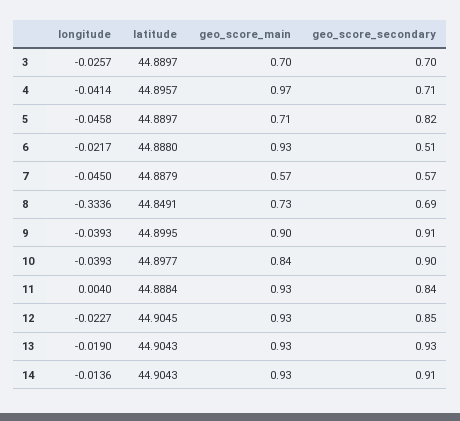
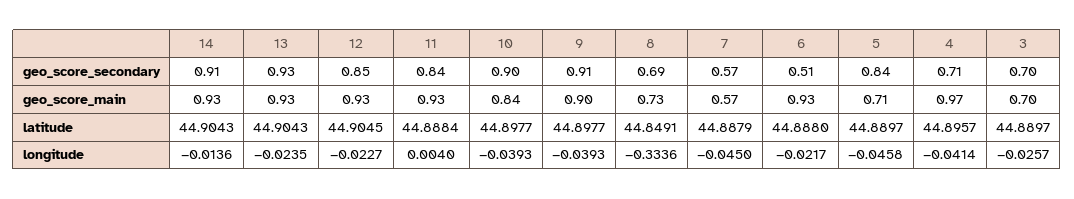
geo_score_secondary, 5: 0.82 -> 0.84
latitude, 9: 44.8995 -> 44.8977
longitude, 13: -0.019 -> -0.0235

